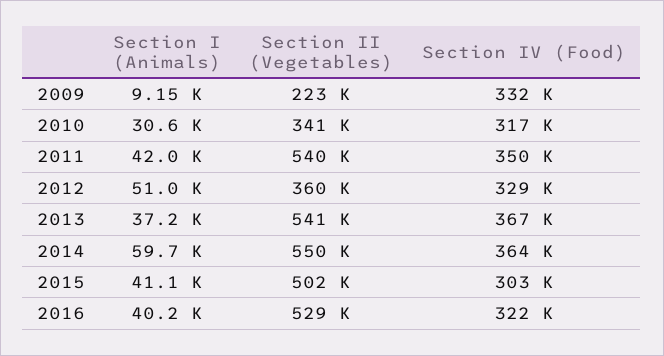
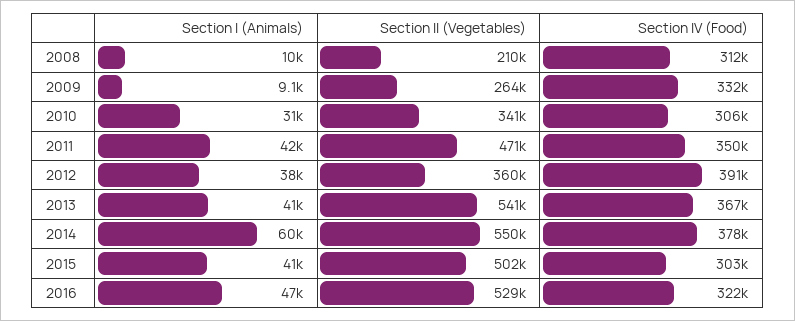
Section II (Vegetables), 2009: 223000 -> 264000
Section IV (Food), 2010: 317000 -> 306000
Section II (Vegetables), 2011: 540000 -> 471000
Section I (Animals), 2012: 51000 -> 38000
Section IV (Food), 2012: 329000 -> 391000
Section I (Animals), 2013: 37200 -> 41000
Section IV (Food), 2014: 364000 -> 378000
Section I (Animals), 2016: 40200 -> 47000
Section I (Animals), 2008: none -> 10000
Section II (Vegetables), 2008: none -> 210000
Section IV (Food), 2008: none -> 312000

